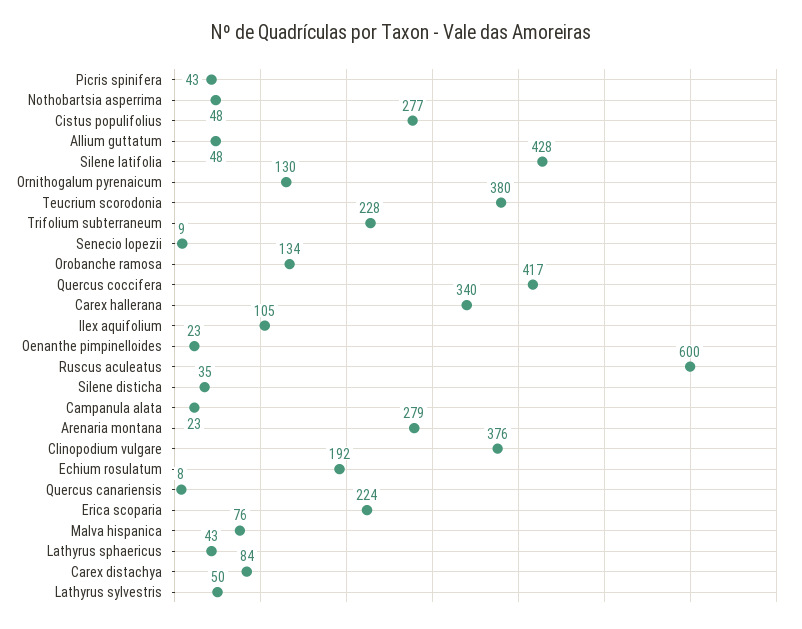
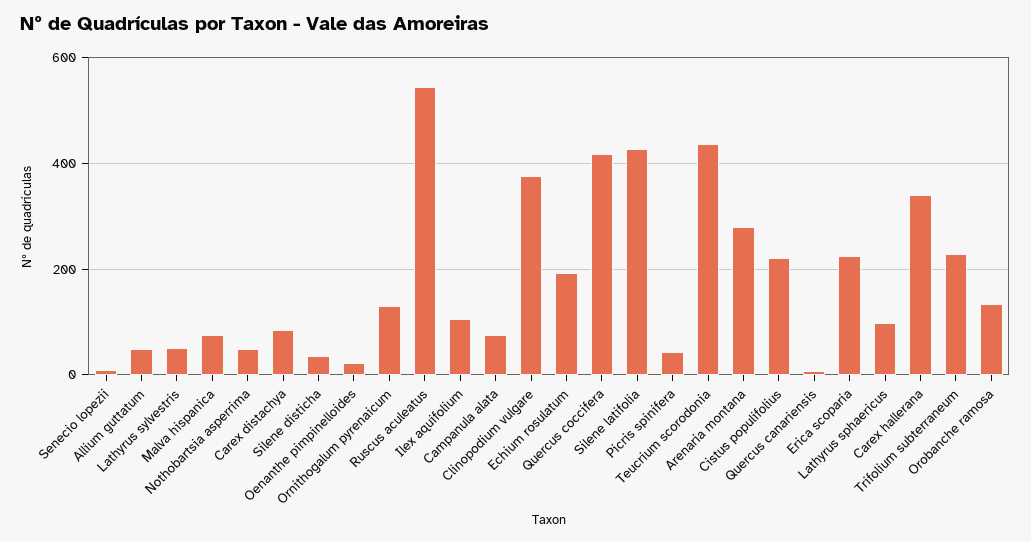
Cistus populifolius: 277 -> 220
Teucrium scorodonia: 380 -> 440
Ruscus aculeatus: 600 -> 540
Campanula alata: 23 -> 80
Lathyrus sphaericus: 43 -> 100

